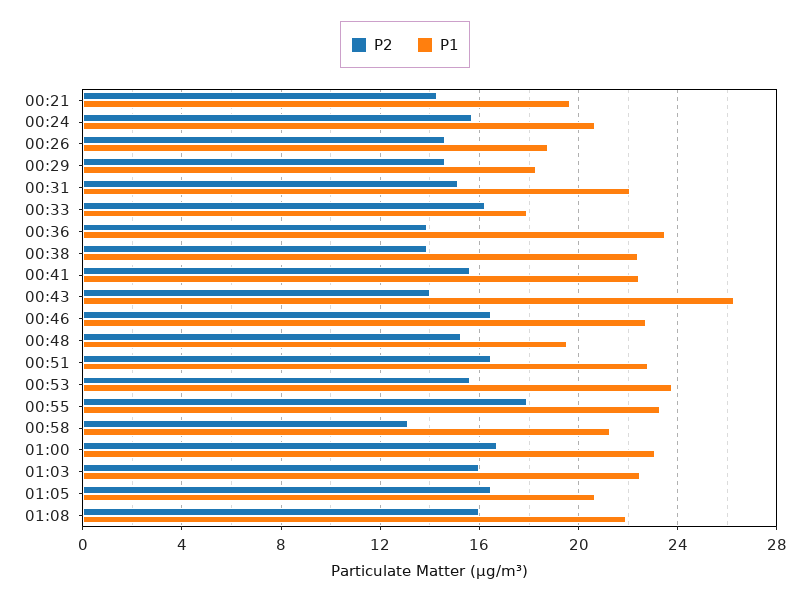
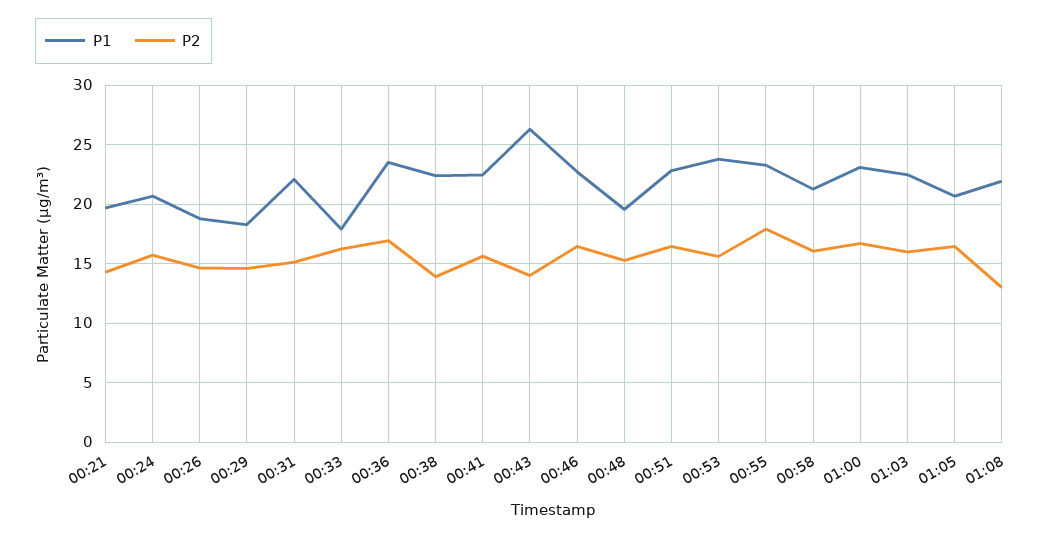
P2, 00:36: 14 -> 17
P2, 00:58: 13 -> 16
P2, 01:08: 16 -> 13

